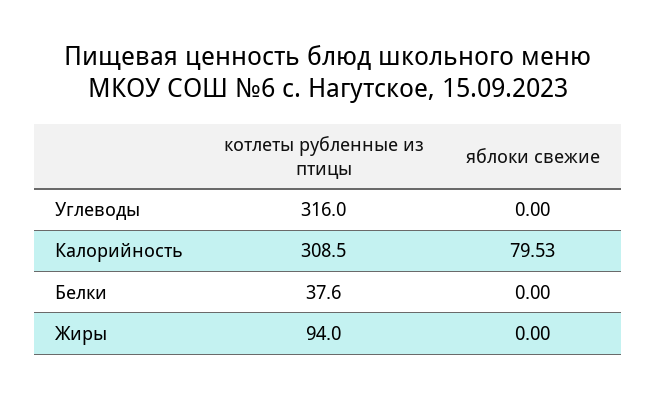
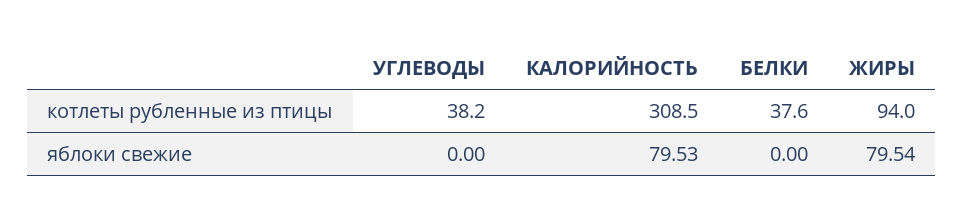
котлеты рубленные из птицы, Углеводы: 316 -> 38.2
яблоки свежие, Жиры: 0 -> 79.54

